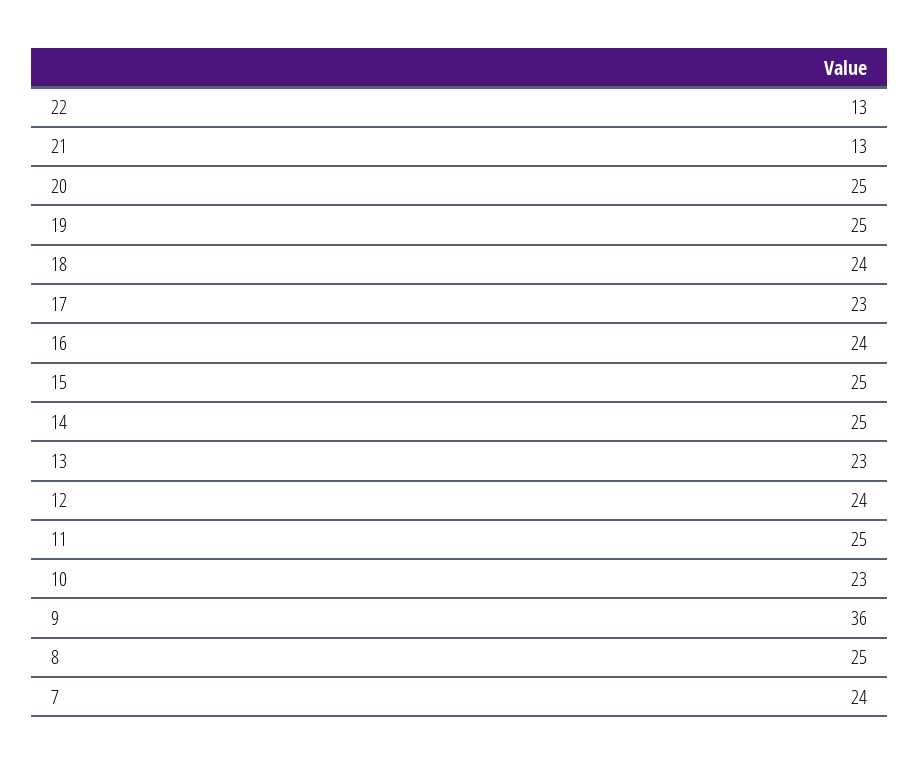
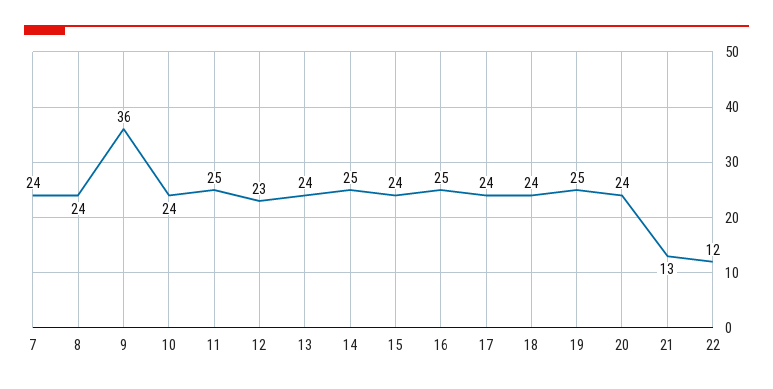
22: 13 -> 12
20: 25 -> 24
17: 23 -> 24
16: 24 -> 25
15: 25 -> 24
13: 23 -> 24
12: 24 -> 23
10: 23 -> 24
8: 25 -> 24

